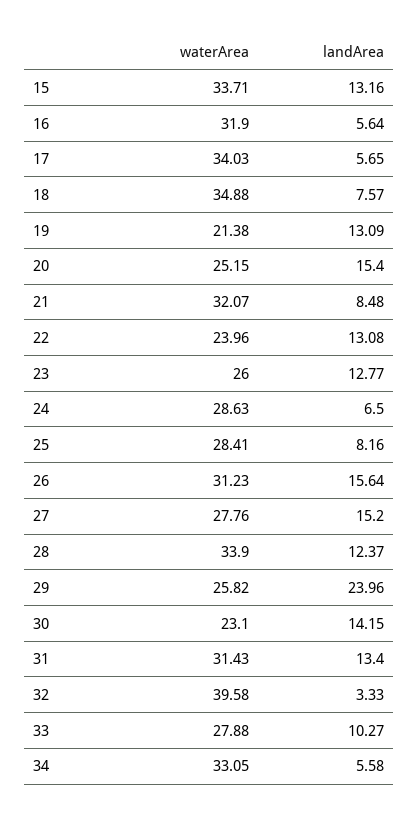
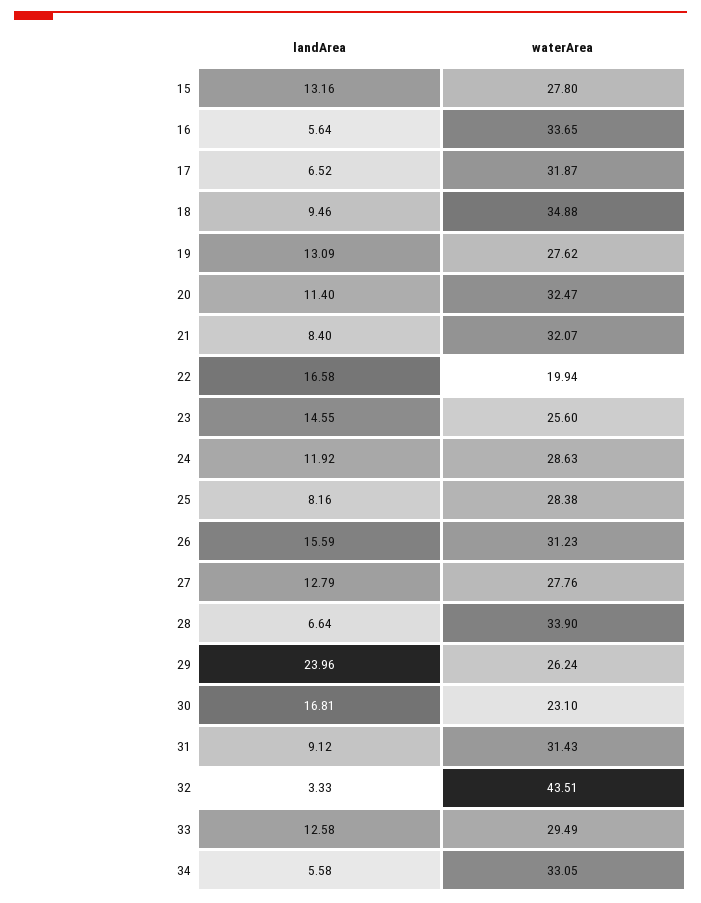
waterArea, 15: 33.71 -> 27.8
waterArea, 16: 31.9 -> 33.65
waterArea, 17: 34.03 -> 31.87
landArea, 17: 5.65 -> 6.52
landArea, 18: 7.57 -> 9.46
waterArea, 19: 21.38 -> 27.62
waterArea, 20: 25.15 -> 32.47
landArea, 20: 15.4 -> 11.4
landArea, 21: 8.48 -> 8.4
waterArea, 22: 23.96 -> 19.94
landArea, 22: 13.08 -> 16.58
waterArea, 23: 26 -> 25.6
landArea, 23: 12.77 -> 14.55
landArea, 24: 6.5 -> 11.92
waterArea, 25: 28.41 -> 28.38
landArea, 26: 15.64 -> 15.59
landArea, 27: 15.2 -> 12.79
landArea, 28: 12.37 -> 6.64
waterArea, 29: 25.82 -> 26.24
landArea, 30: 14.15 -> 16.81
landArea, 31: 13.4 -> 9.12
waterArea, 32: 39.58 -> 43.51
waterArea, 33: 27.88 -> 29.49
landArea, 33: 10.27 -> 12.58

